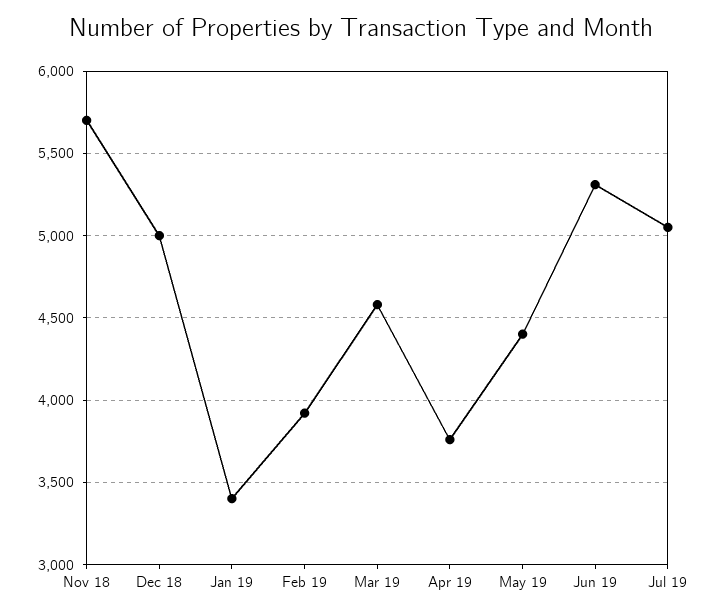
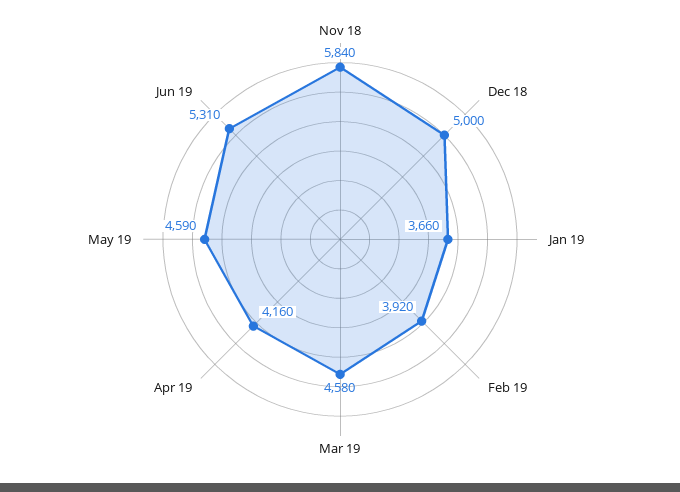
Nov 18: 5700 -> 5840
Jan 19: 3400 -> 3660
Apr 19: 3750 -> 4160
May 19: 4400 -> 4590
Jul 19: 5050 -> none

